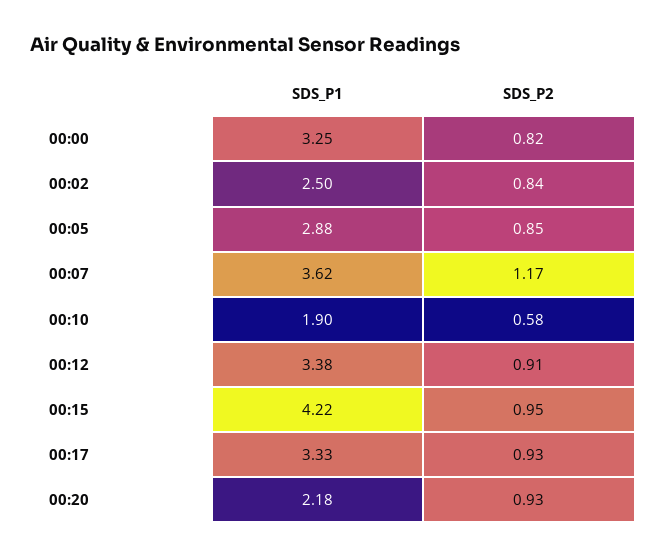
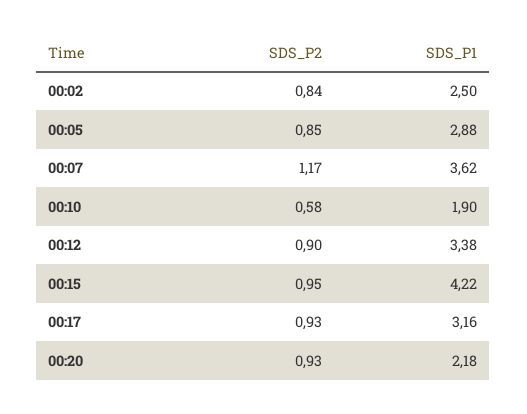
SDS_P1, 00:00: 3.25 -> none
SDS_P2, 00:00: 0.82 -> none
SDS_P2, 00:12: 0.91 -> 0.9
SDS_P1, 00:17: 3.33 -> 3.16

